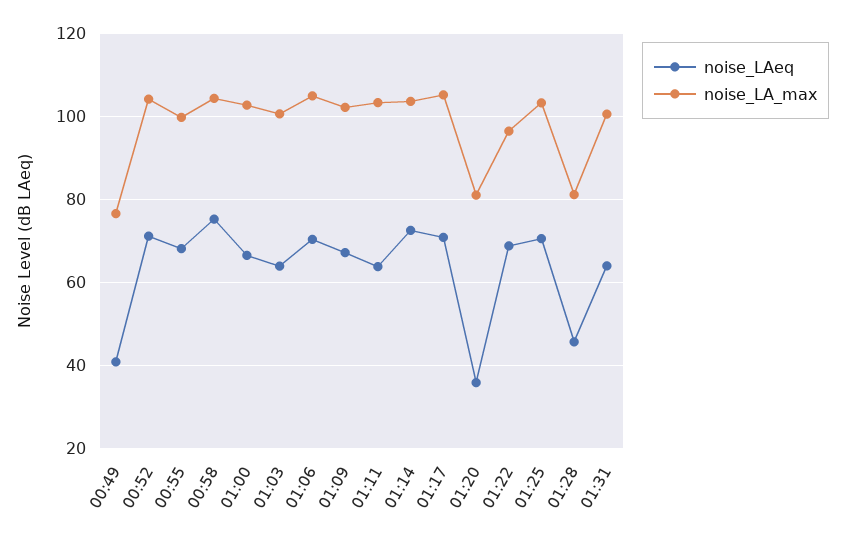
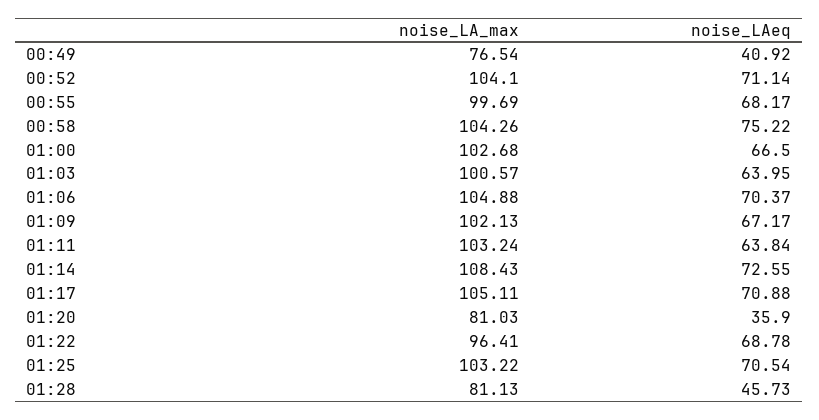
noise_LA_max, 01:14: 104 -> 108.43
noise_LAeq, 01:31: 64 -> none
noise_LA_max, 01:31: 100 -> none

